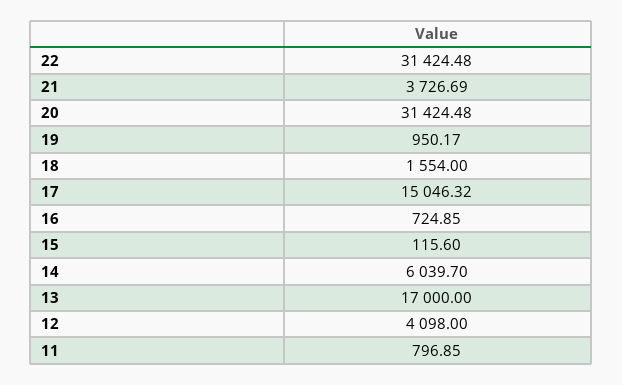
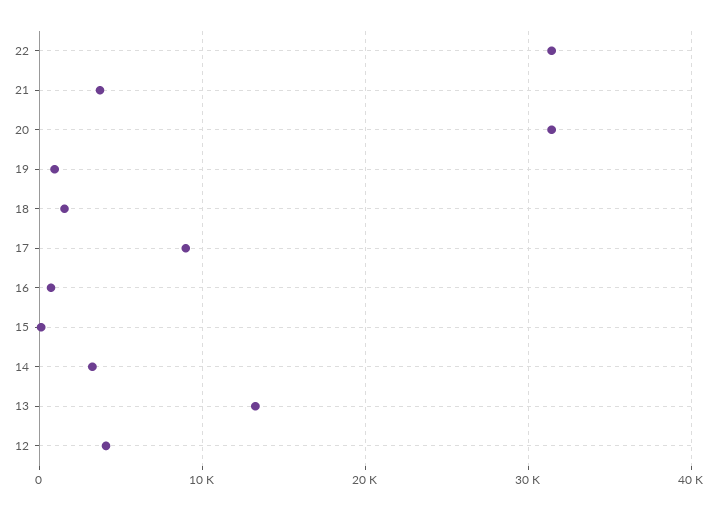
17: 15046.32 -> 9000
14: 6039.7 -> 3000
13: 17000 -> 13000
11: 796.85 -> none

